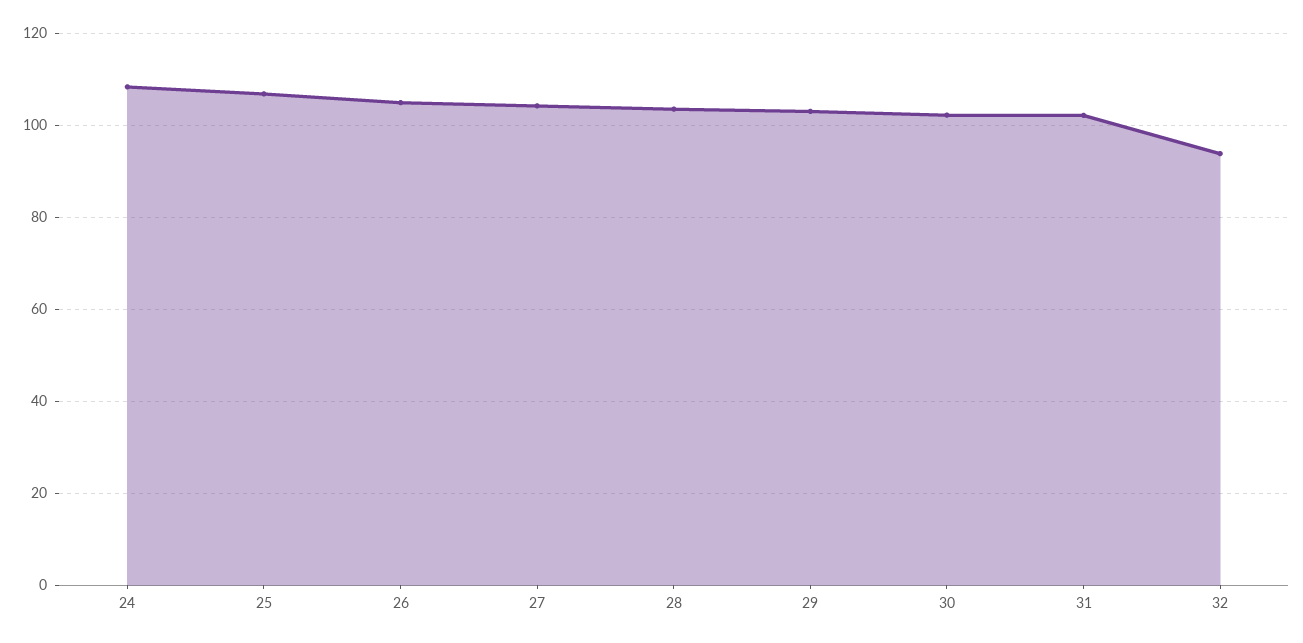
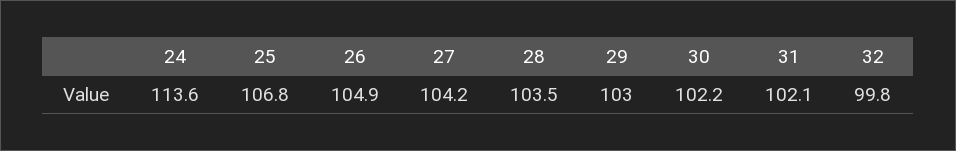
24: 108 -> 113.6
32: 94 -> 99.8

